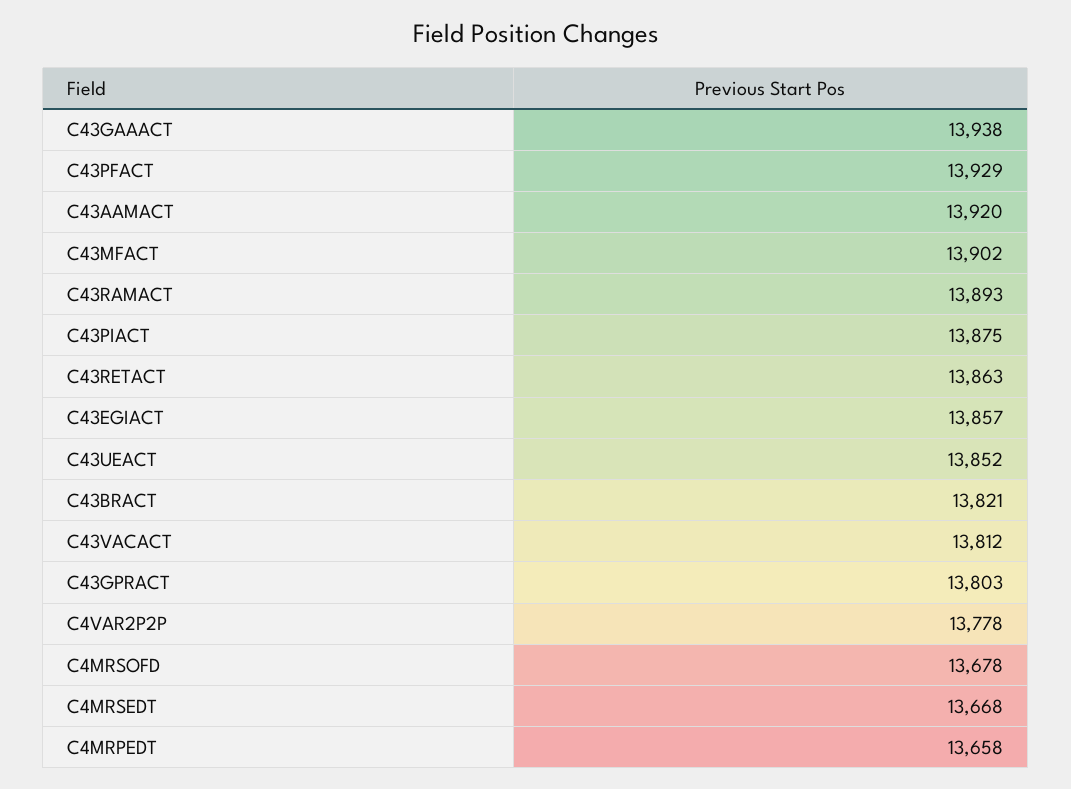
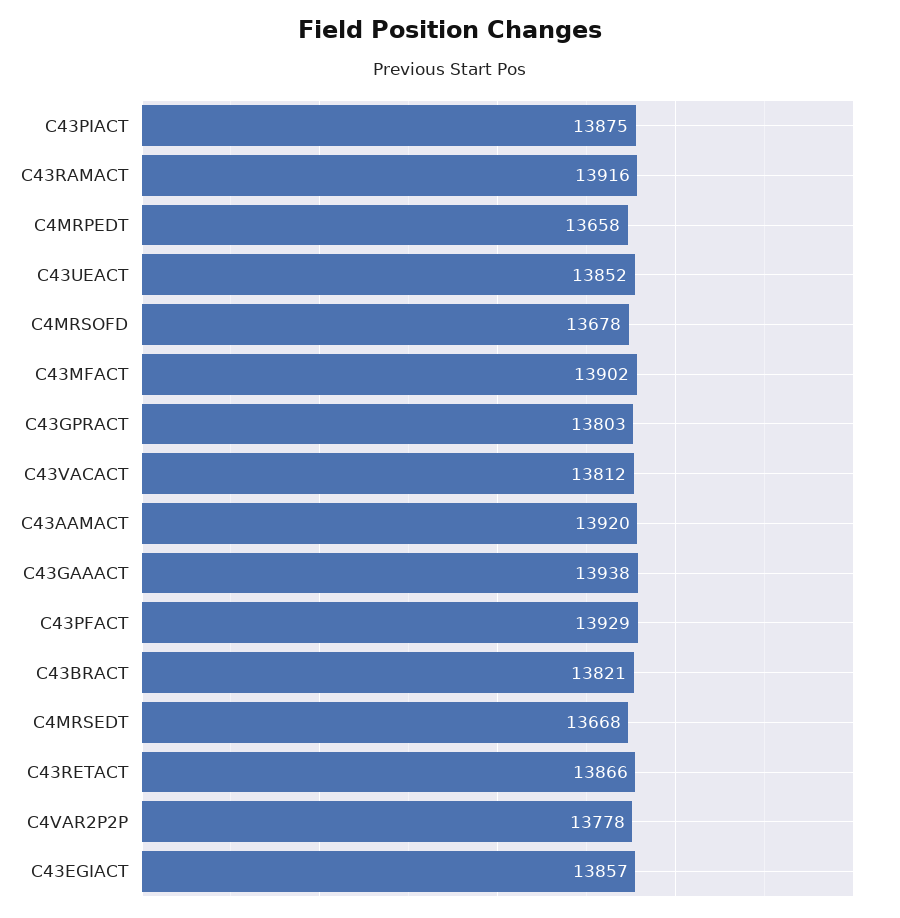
C43RAMACT: 13893 -> 13916
C43RETACT: 13863 -> 13866

